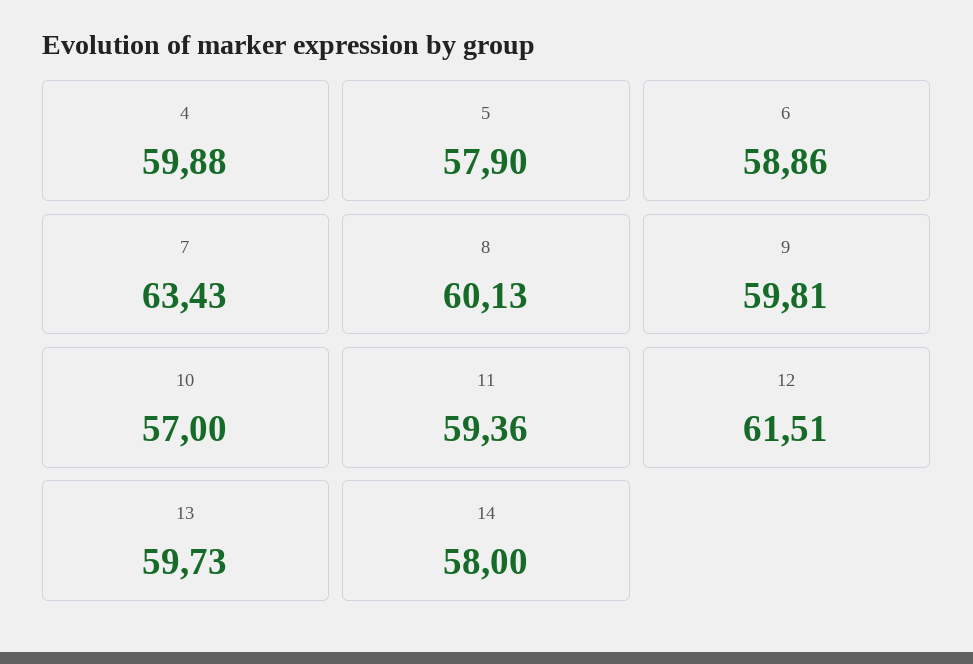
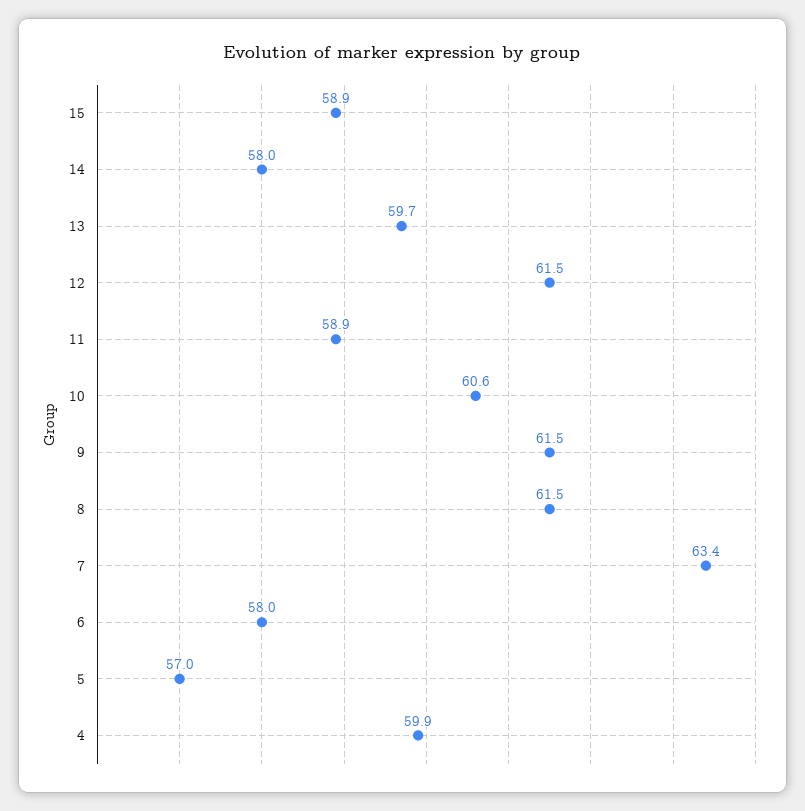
5: 57.9 -> 57
6: 58.86 -> 58
8: 60.13 -> 61.5
9: 59.81 -> 61.5
10: 57 -> 60.6
11: 59.36 -> 58.9
15: none -> 58.9

